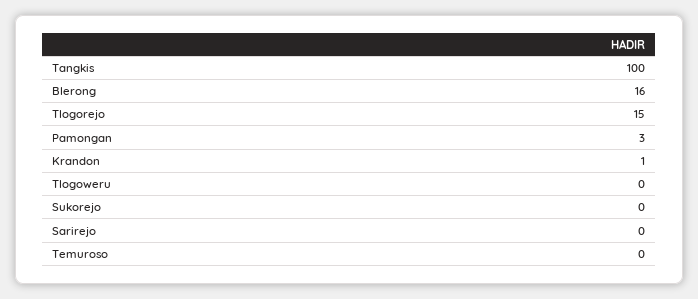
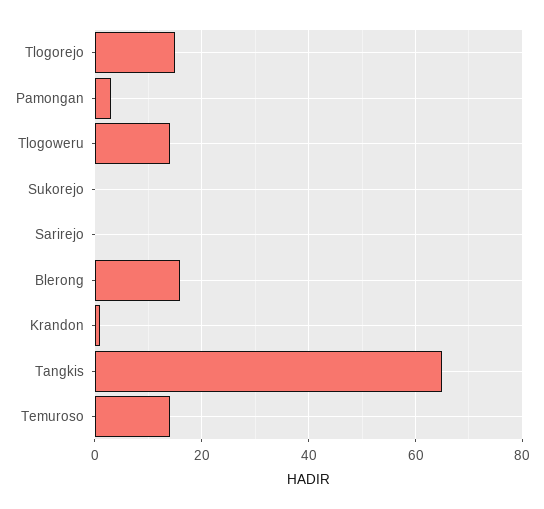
Tangkis: 100 -> 65
Tlogoweru: 0 -> 15
Temuroso: 0 -> 15

